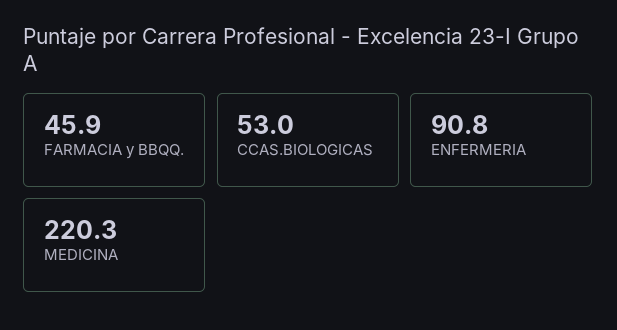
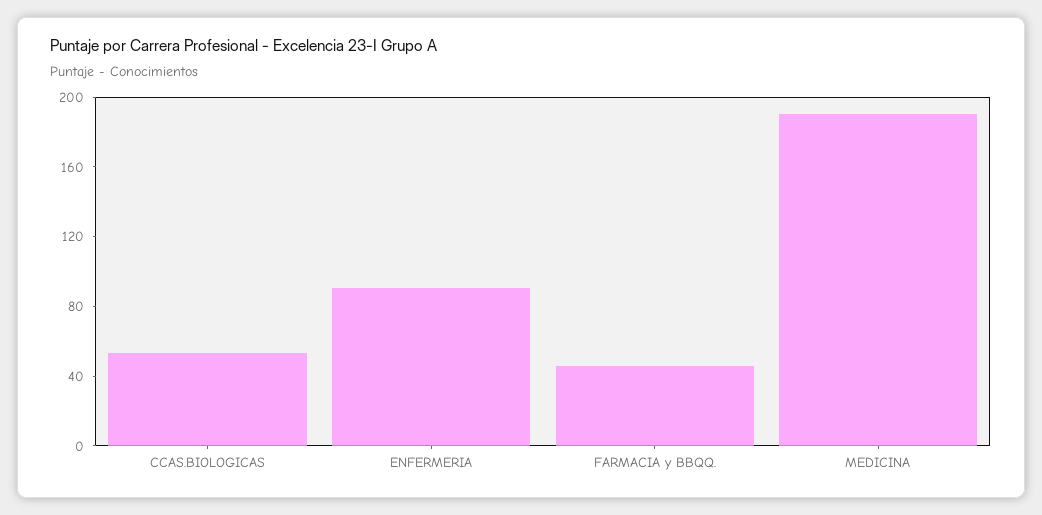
MEDICINA: 220.3 -> 190

